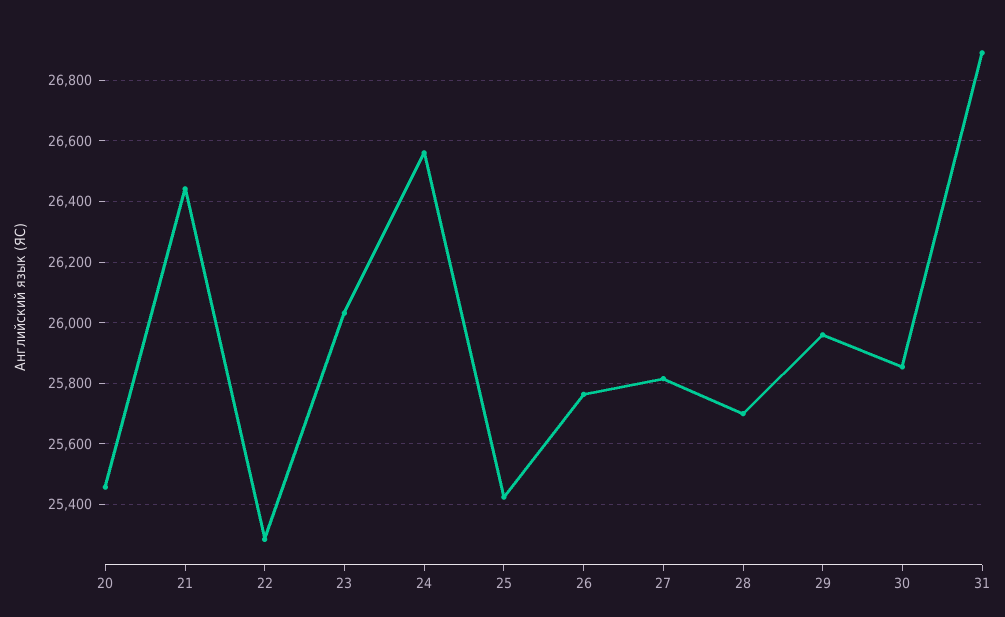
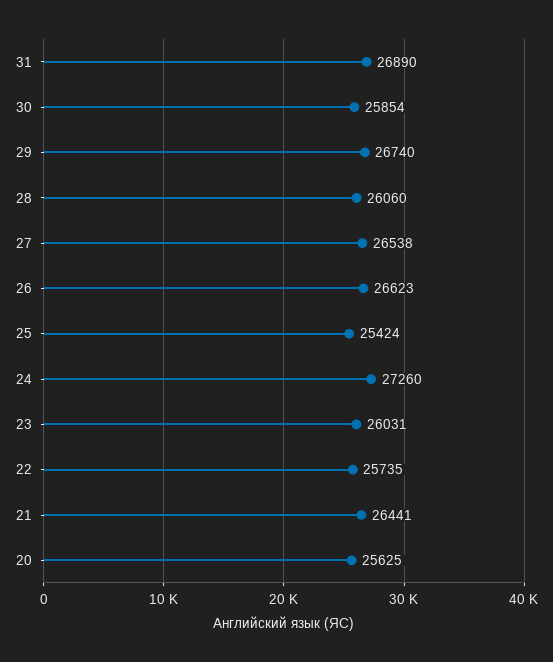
20: 25460 -> 25625
22: 25280 -> 25735
24: 26560 -> 27260
26: 25760 -> 26623
27: 25820 -> 26538
28: 25700 -> 26060
29: 25960 -> 26740

